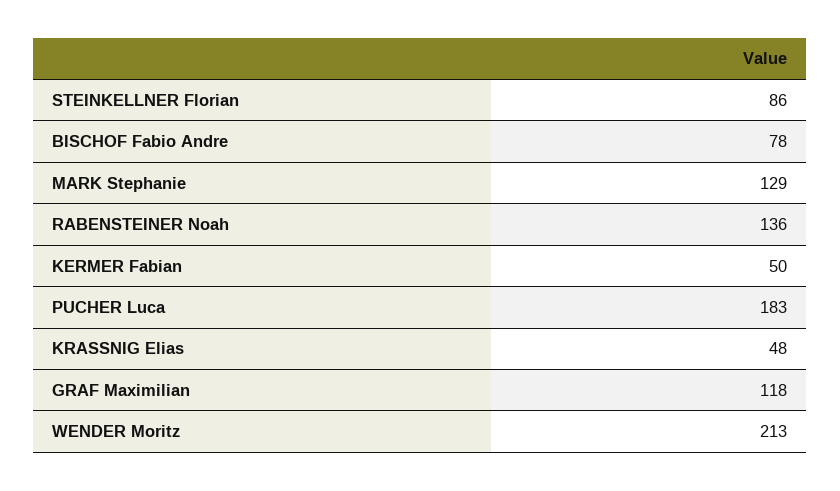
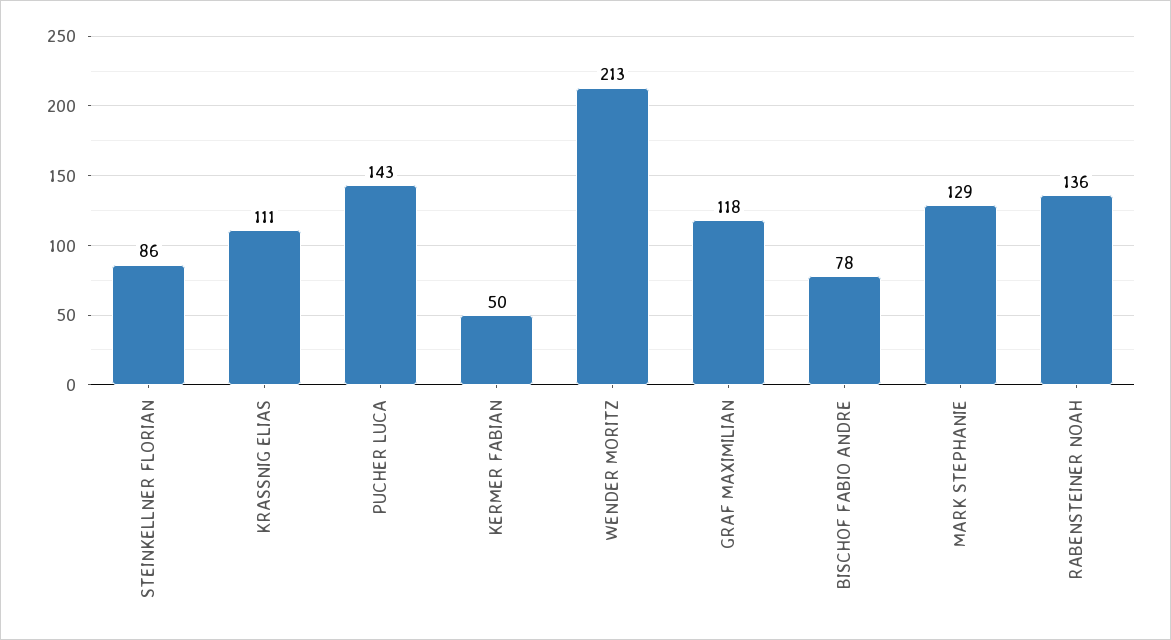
PUCHER Luca: 183 -> 143
KRASSNIG Elias: 48 -> 111

